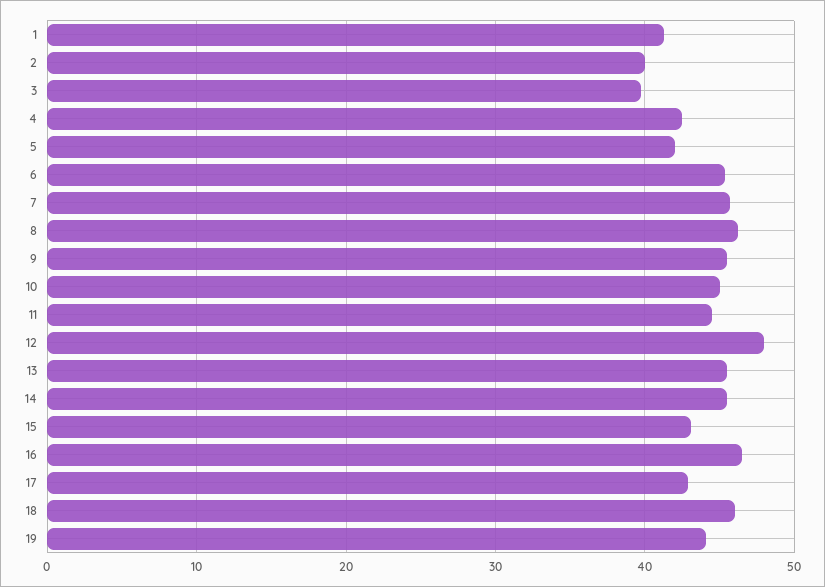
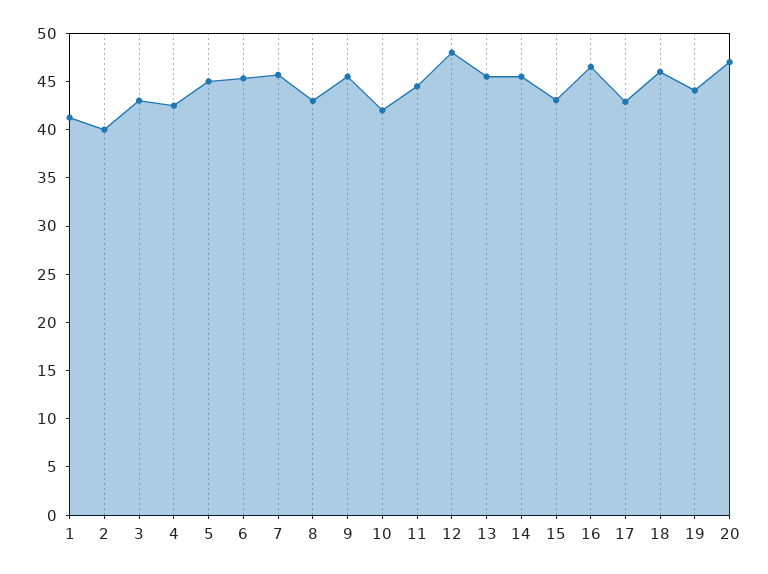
3: 40 -> 43
5: 42 -> 45
8: 46 -> 43
10: 45 -> 42
20: none -> 47

